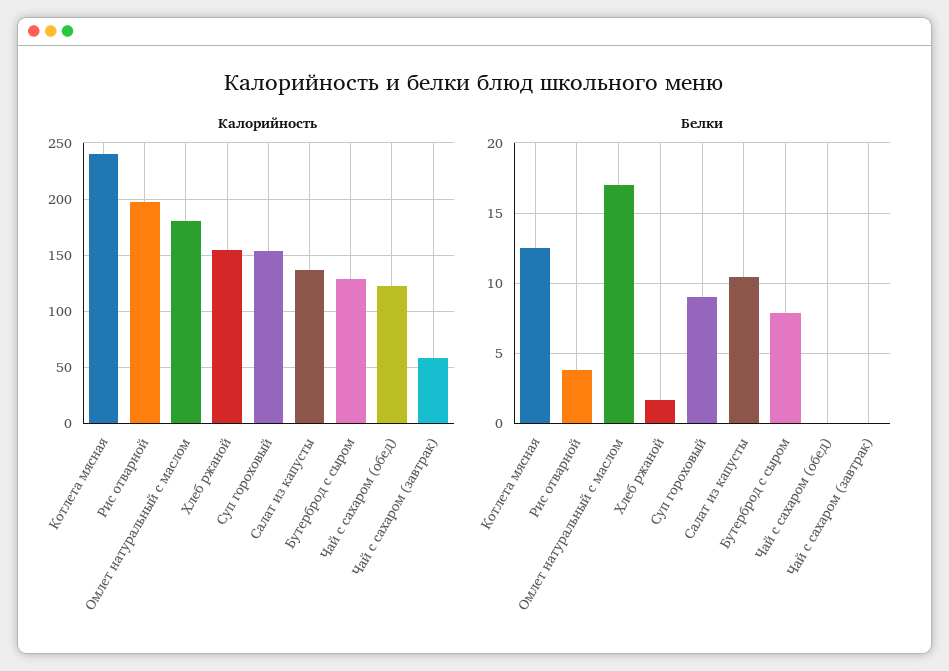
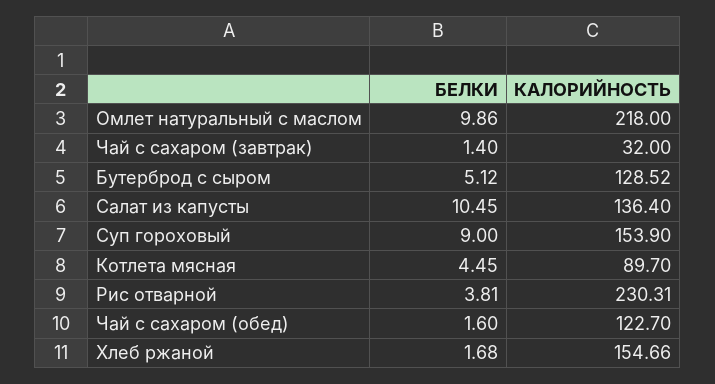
Калорийность, Котлета мясная: 240 -> 89.7
Калорийность, Рис отварной: 200 -> 230.31
Калорийность, Омлет натуральный с маслом: 180 -> 218
Калорийность, Чай с сахаром (завтрак): 60 -> 32
Белки, Котлета мясная: 12.5 -> 4.45
Белки, Омлет натуральный с маслом: 17 -> 9.86
Белки, Бутерброд с сыром: 8 -> 5.12
Белки, Чай с сахаром (обед): 0 -> 1.6
Белки, Чай с сахаром (завтрак): 0 -> 1.4

